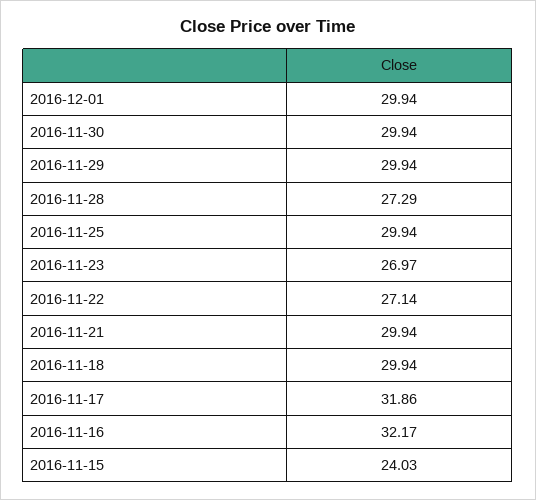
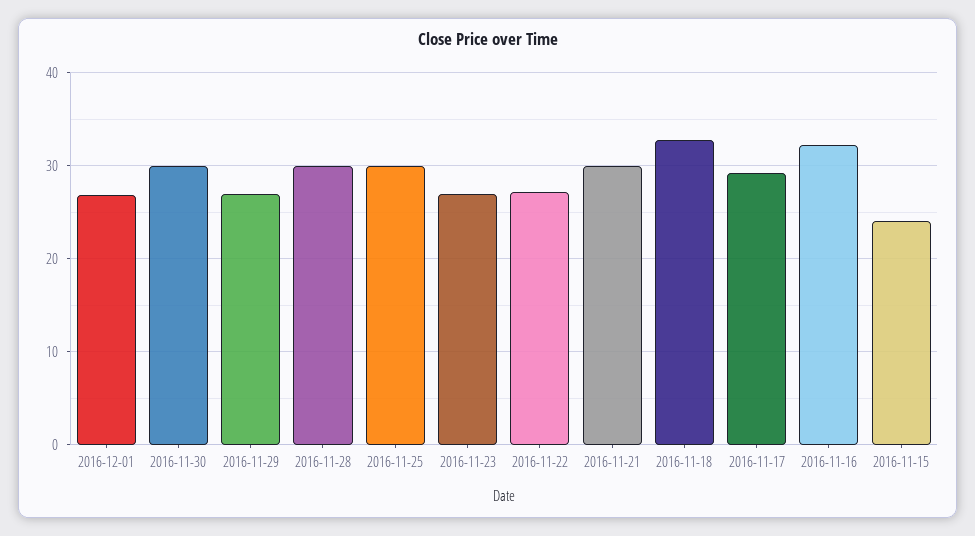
2016-12-01: 29.94 -> 27
2016-11-29: 29.94 -> 27
2016-11-28: 27.29 -> 30
2016-11-18: 29.94 -> 33
2016-11-17: 31.86 -> 29

